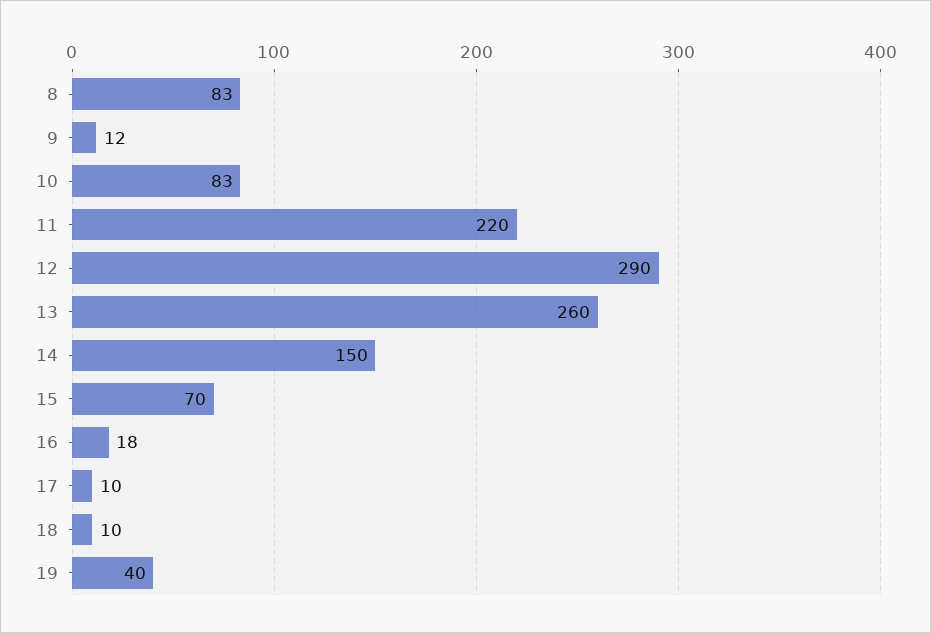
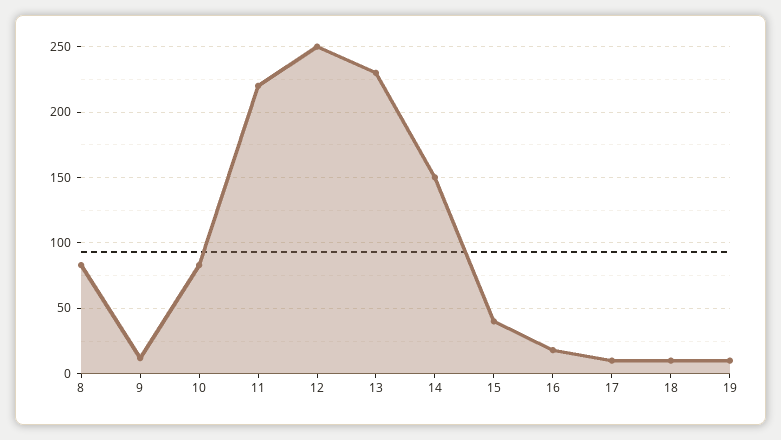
12: 290 -> 250
13: 260 -> 230
15: 70 -> 40
19: 40 -> 10

